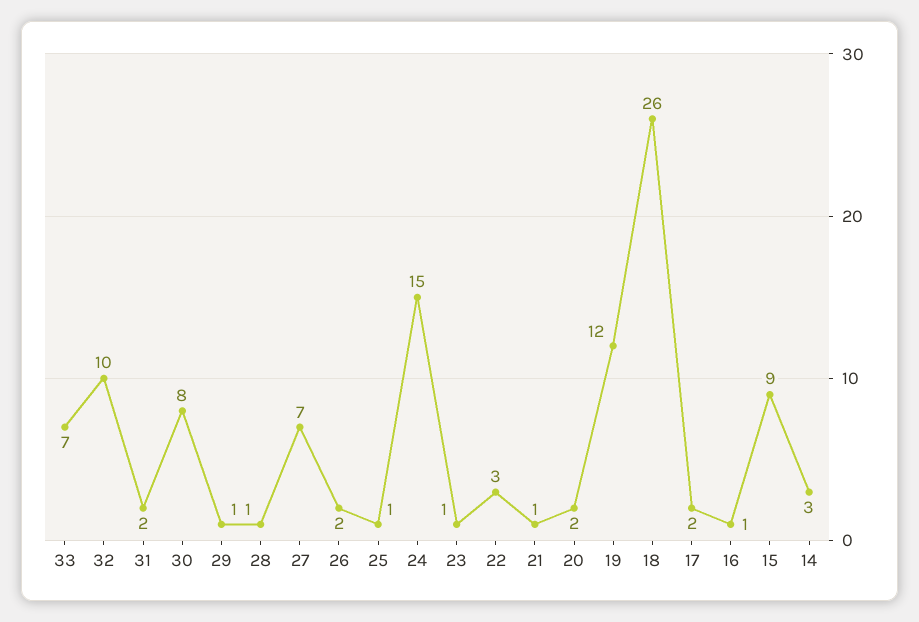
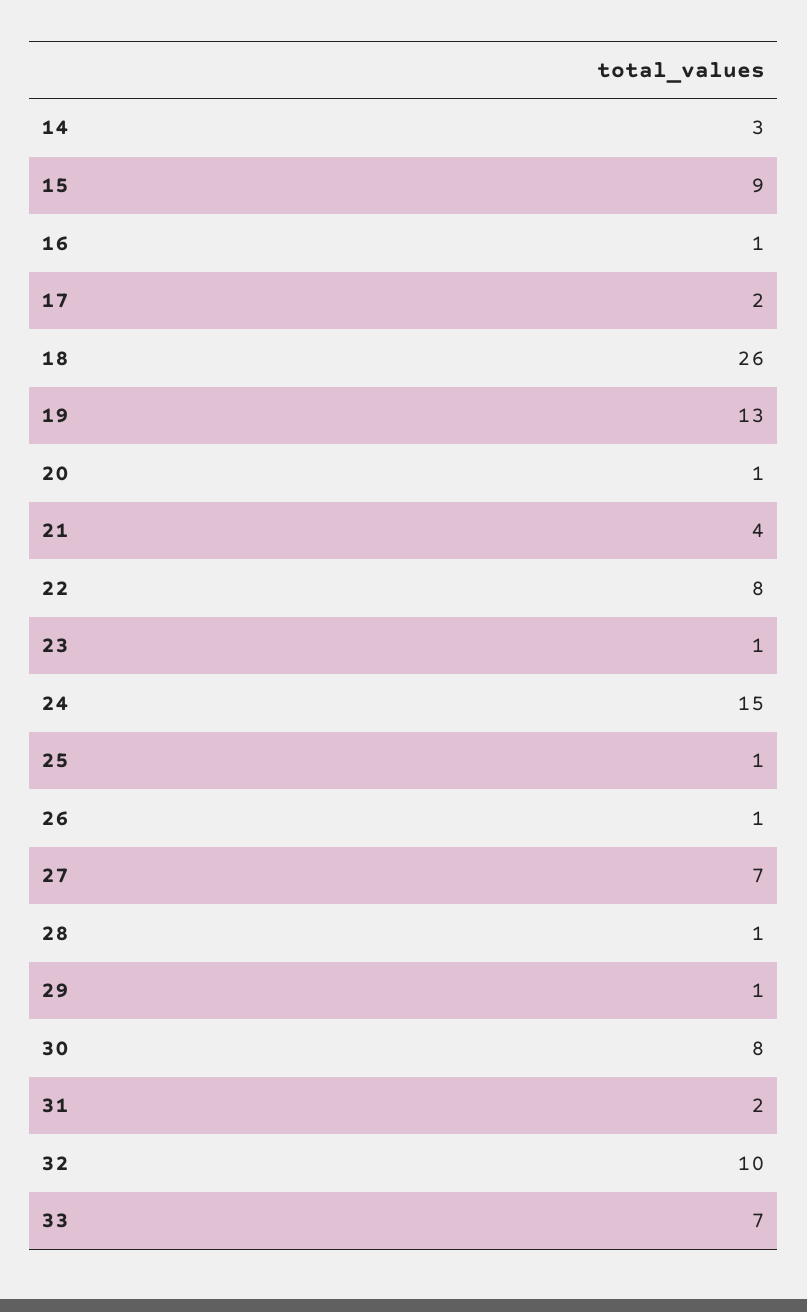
26: 2 -> 1
22: 3 -> 8
21: 1 -> 4
20: 2 -> 1
19: 12 -> 13

